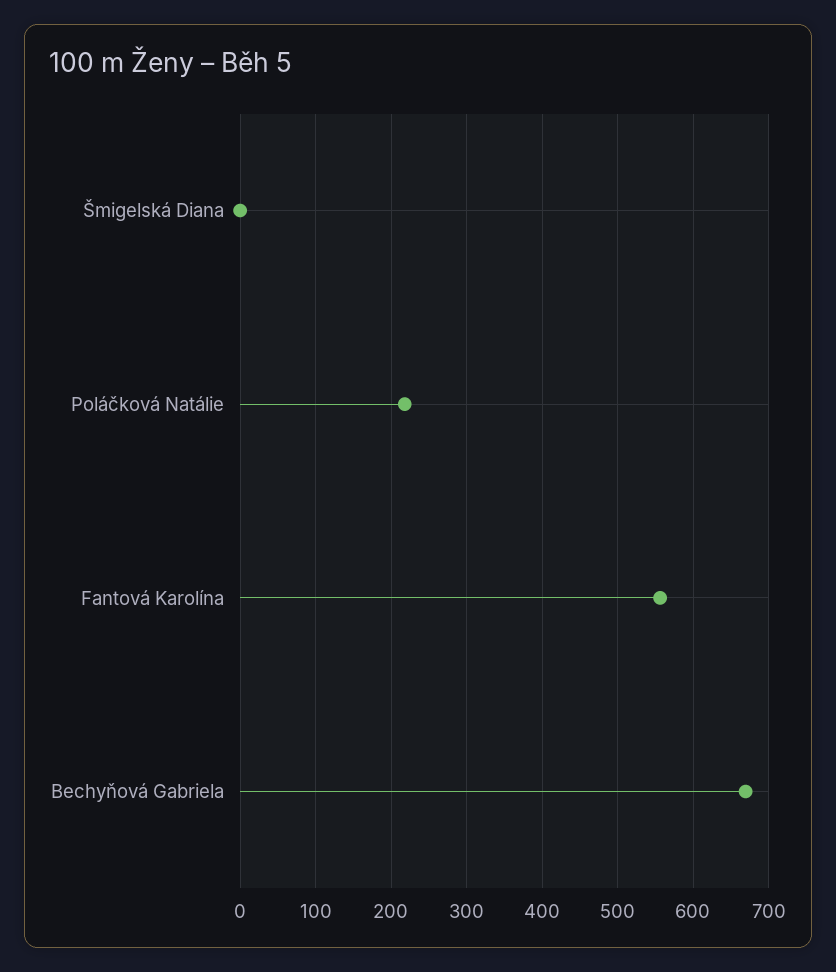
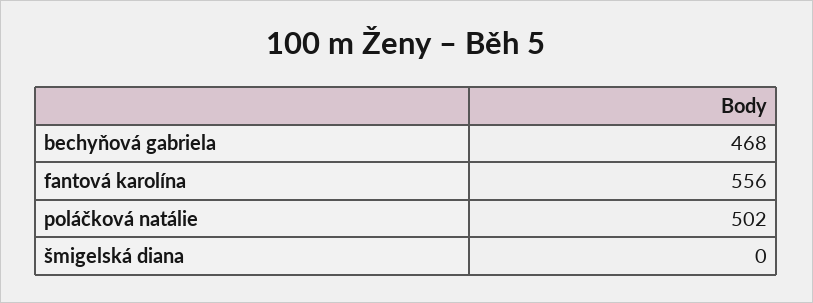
Poláčková Natálie: 220 -> 502
Bechyňová Gabriela: 670 -> 468

